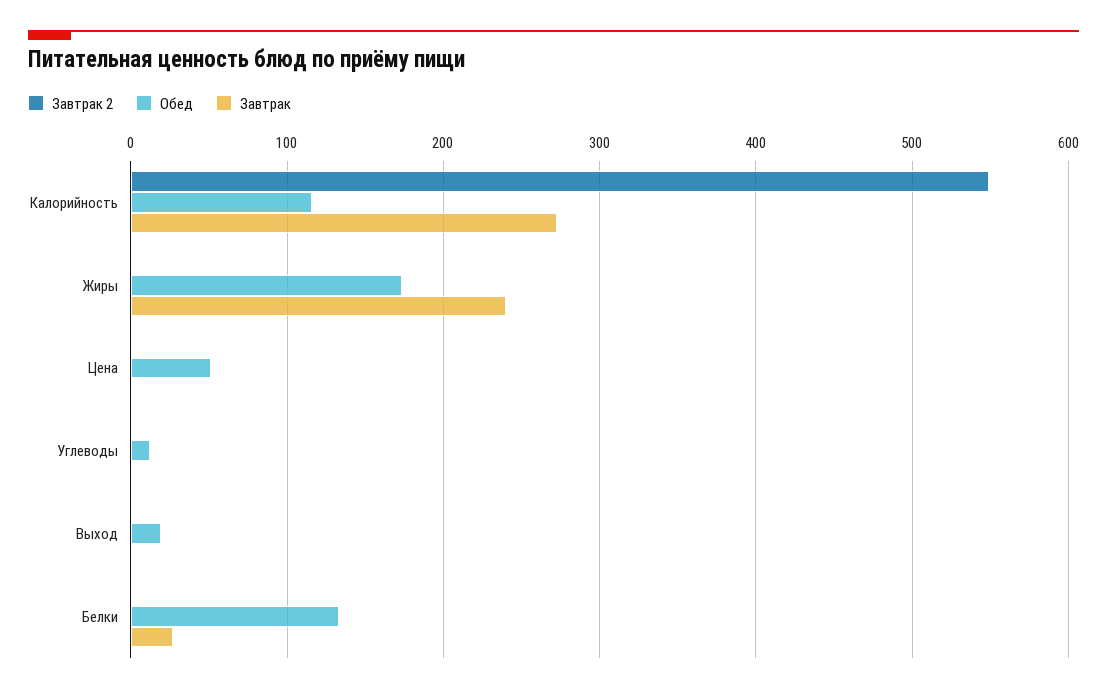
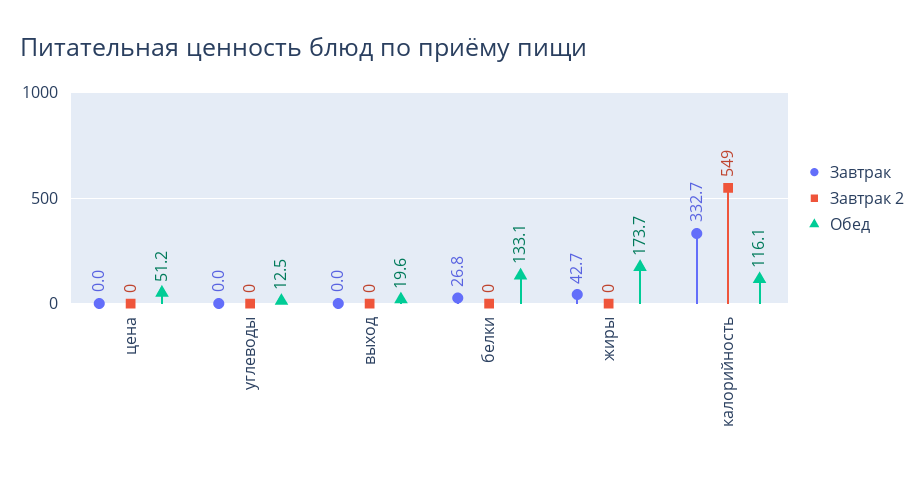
Завтрак, Калорийность: 270 -> 332.7
Завтрак, Жиры: 240 -> 42.7

